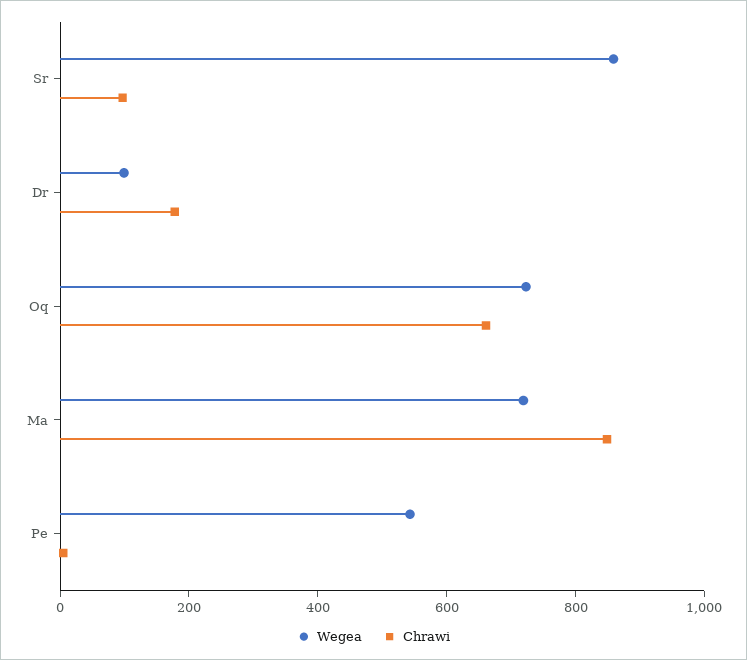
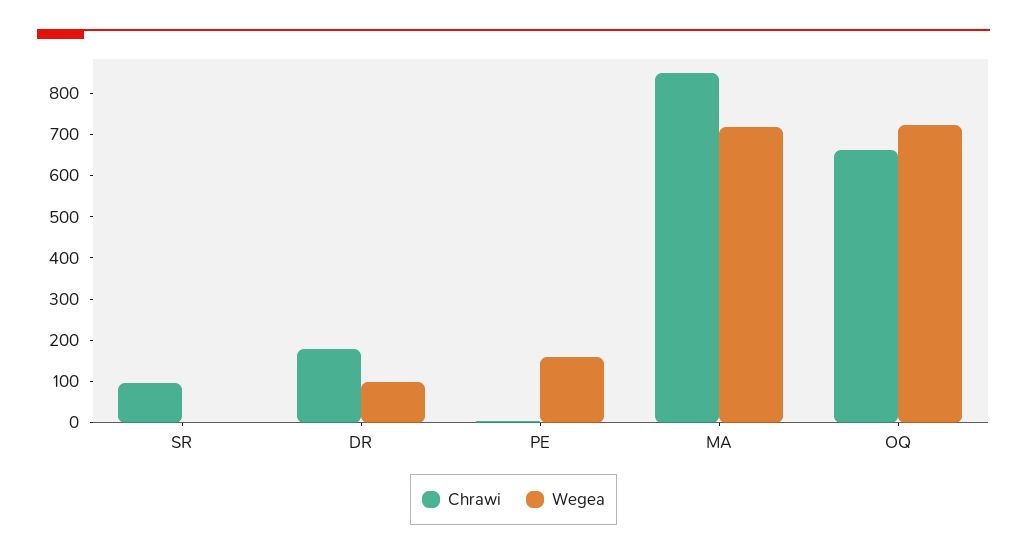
Wegea, Sr: 850 -> 0
Wegea, Pe: 550 -> 160

